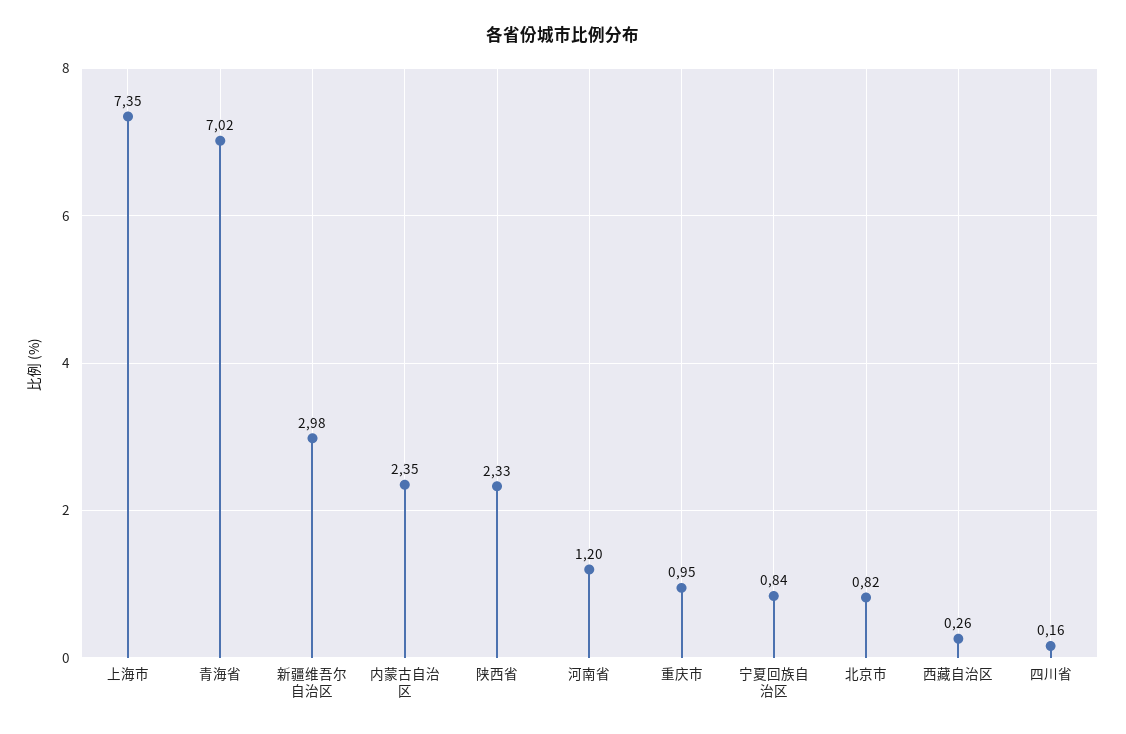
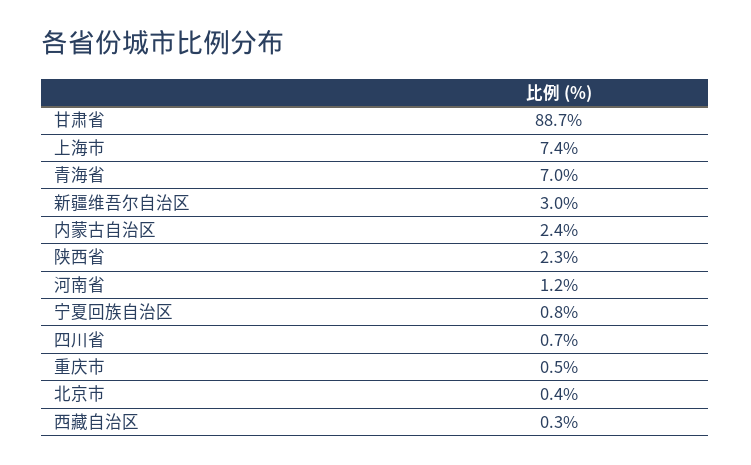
重庆市: 0.95 -> 0.5
北京市: 0.82 -> 0.4
四川省: 0.16 -> 0.7
甘肃省: none -> 88.7

